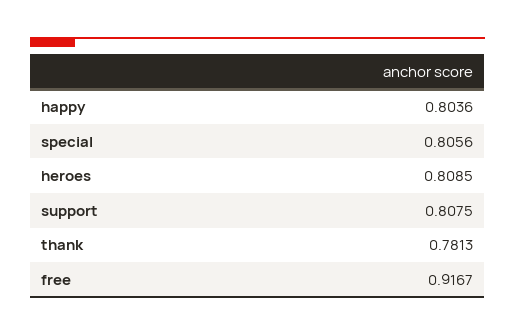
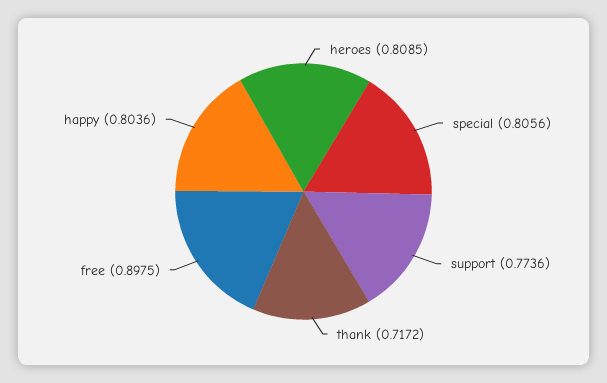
support: 0.8075 -> 0.7736
thank: 0.7813 -> 0.7172
free: 0.9167 -> 0.8975

